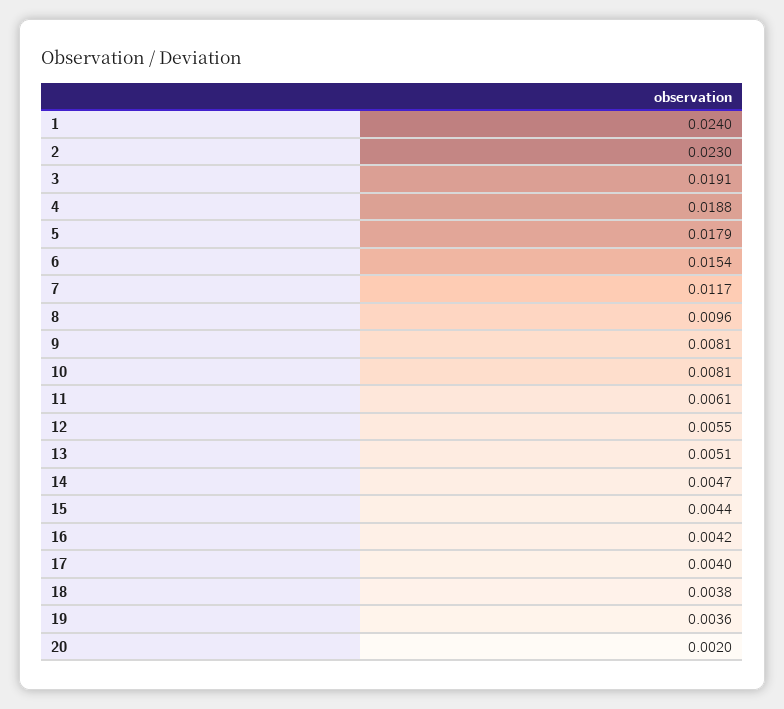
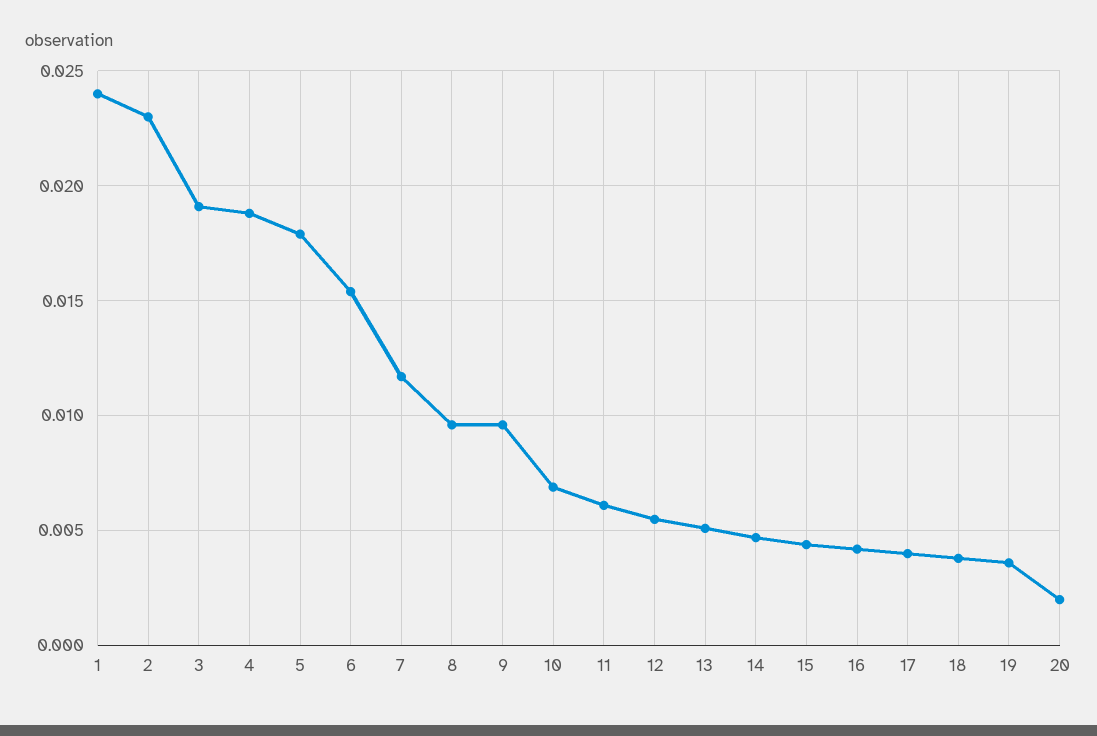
9: 0.0081 -> 0.0095
10: 0.0081 -> 0.007

